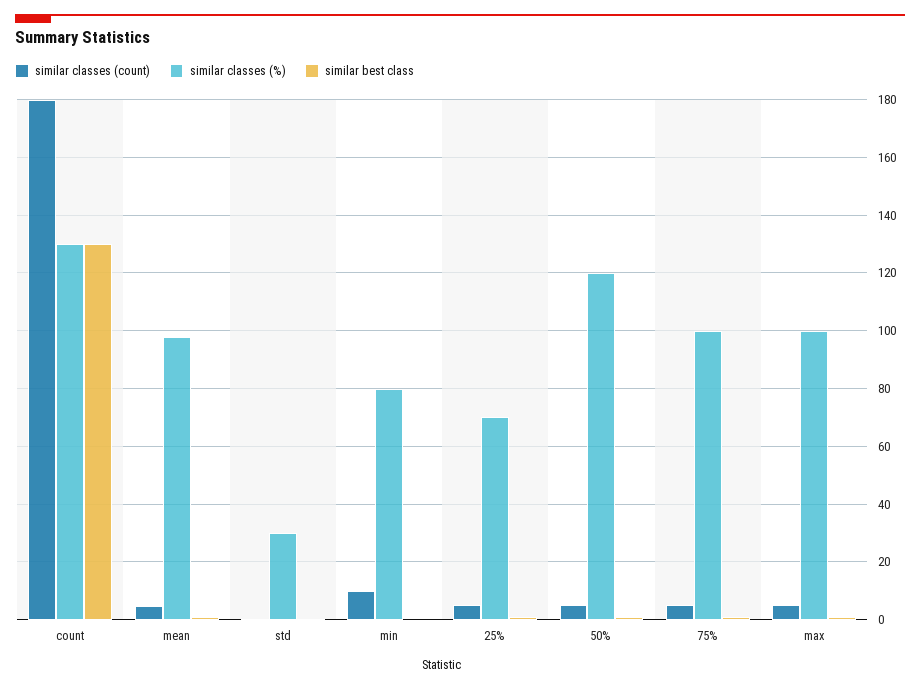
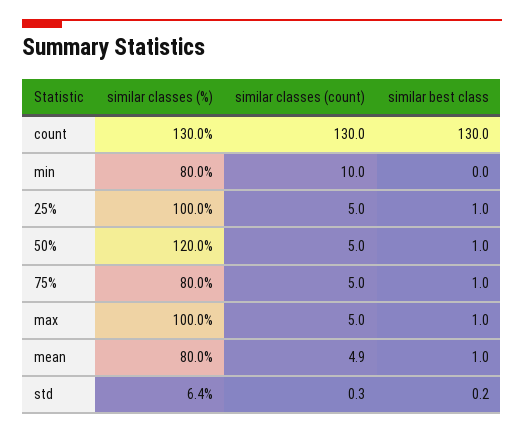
similar classes (count), count: 180 -> 130
similar classes (%), mean: 97.5 -> 80
similar classes (%), std: 30 -> 6.4
similar classes (%), 25%: 70 -> 100
similar classes (%), 75%: 100 -> 80

